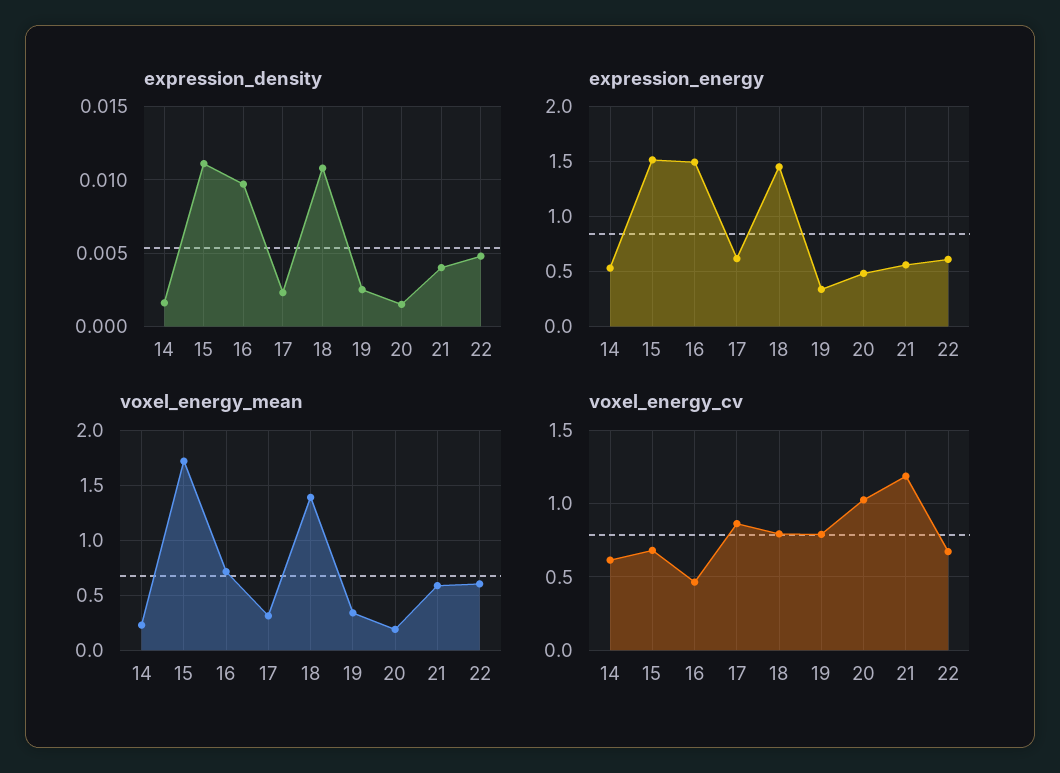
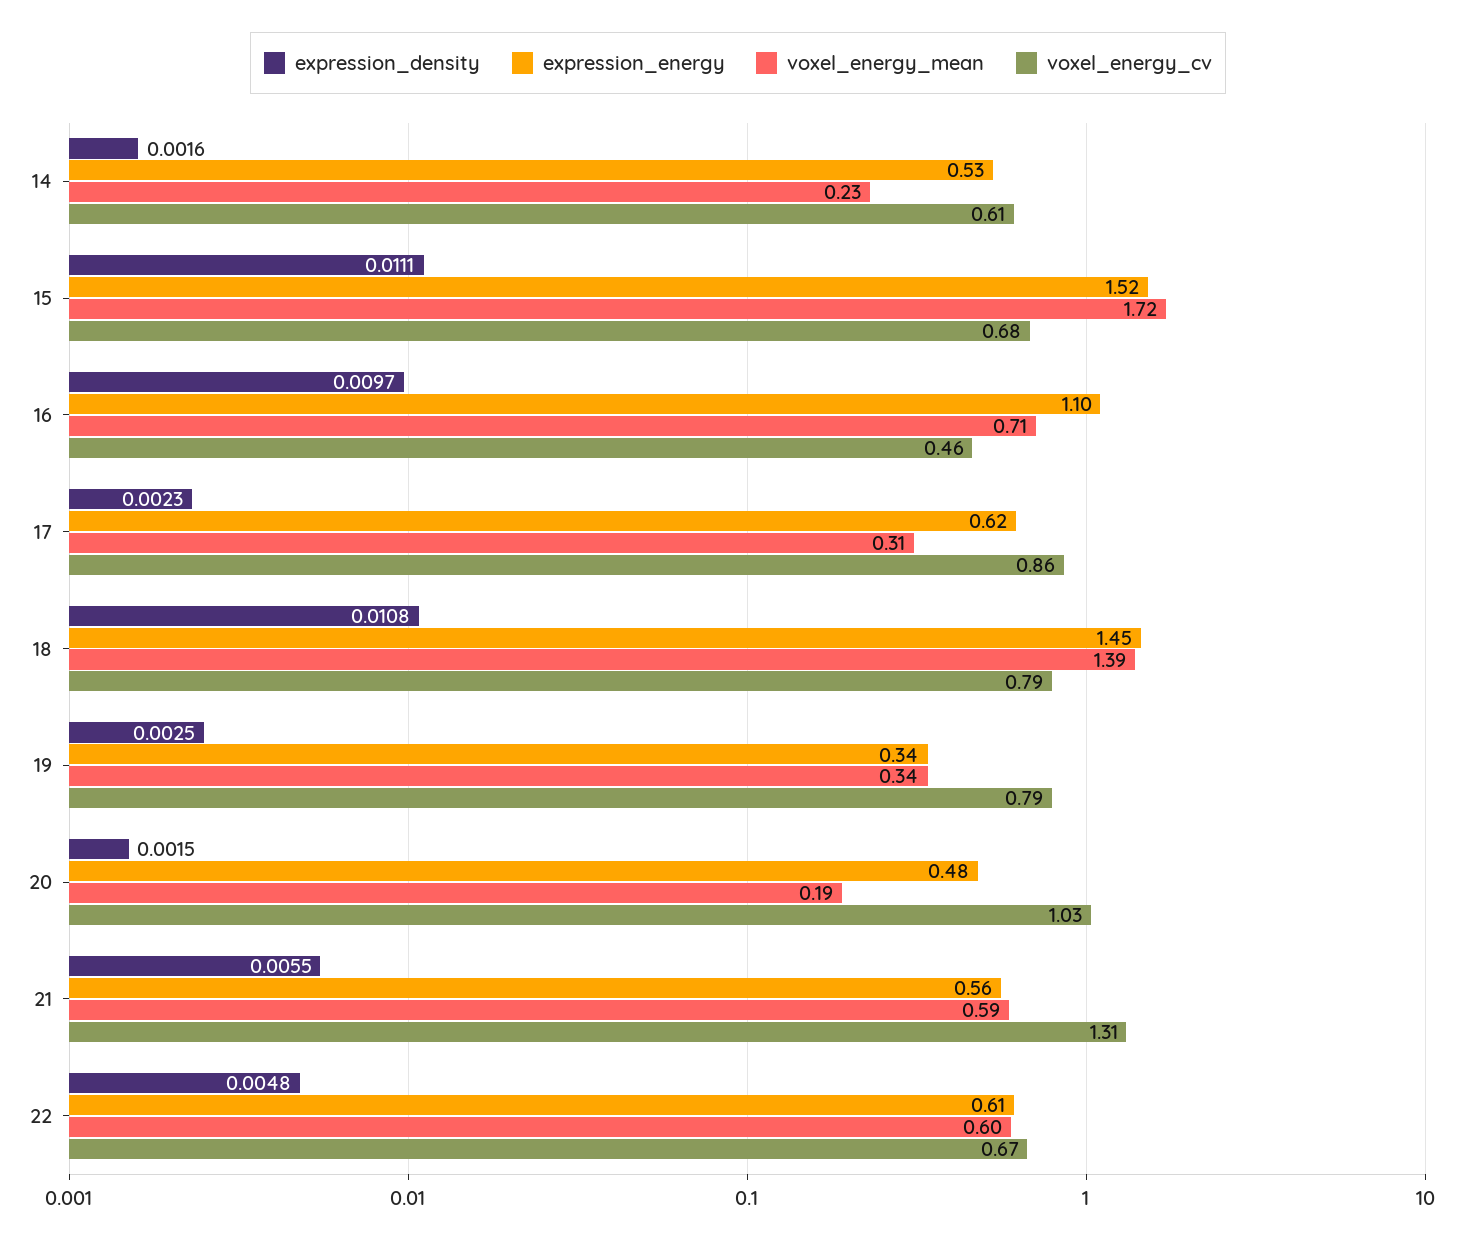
expression_density, 21: 0.004 -> 0.0055
expression_energy, 16: 1.5 -> 1.1
voxel_energy_cv, 21: 1.2 -> 1.31

